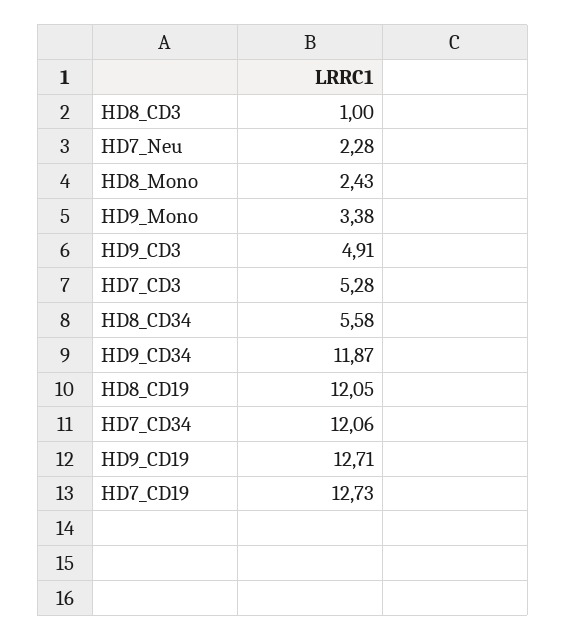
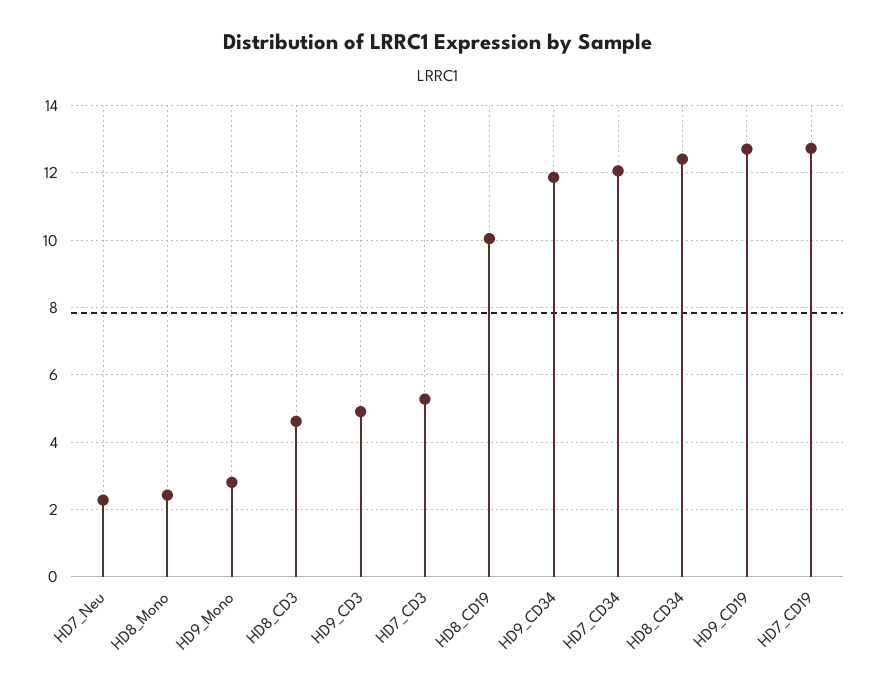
HD8_CD3: 1 -> 4.6
HD9_Mono: 3.38 -> 2.8
HD8_CD34: 5.58 -> 12.4
HD8_CD19: 12.05 -> 10

